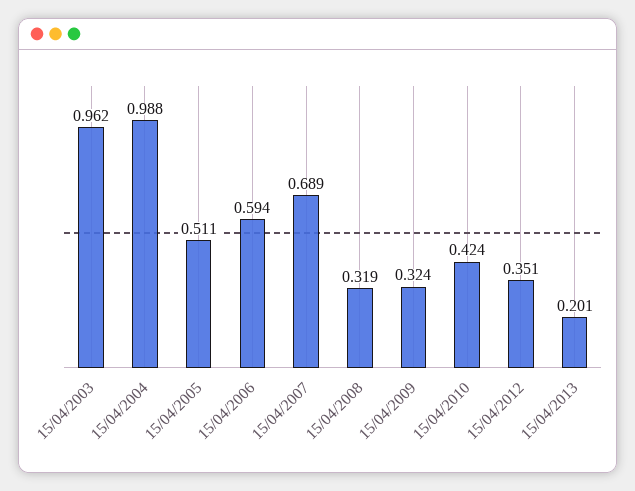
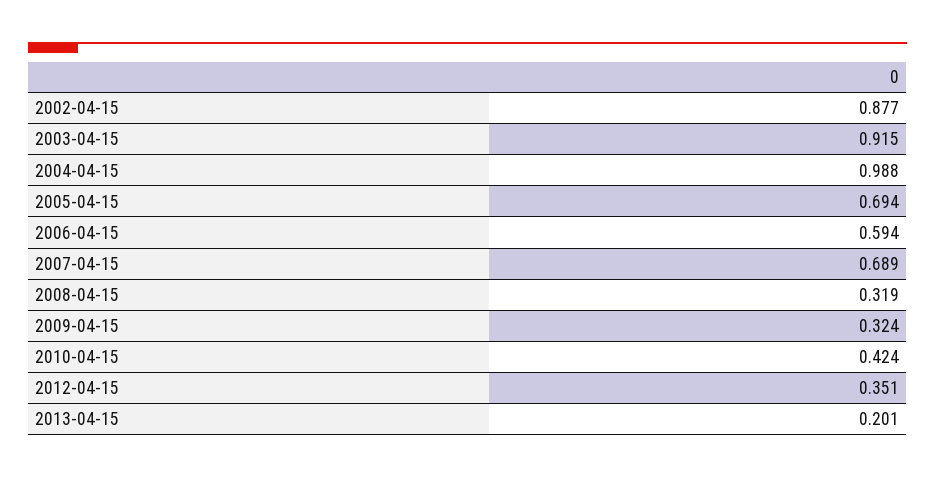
15/04/2003: 0.962 -> 0.915
15/04/2005: 0.511 -> 0.694
2002-04-15: none -> 0.877

